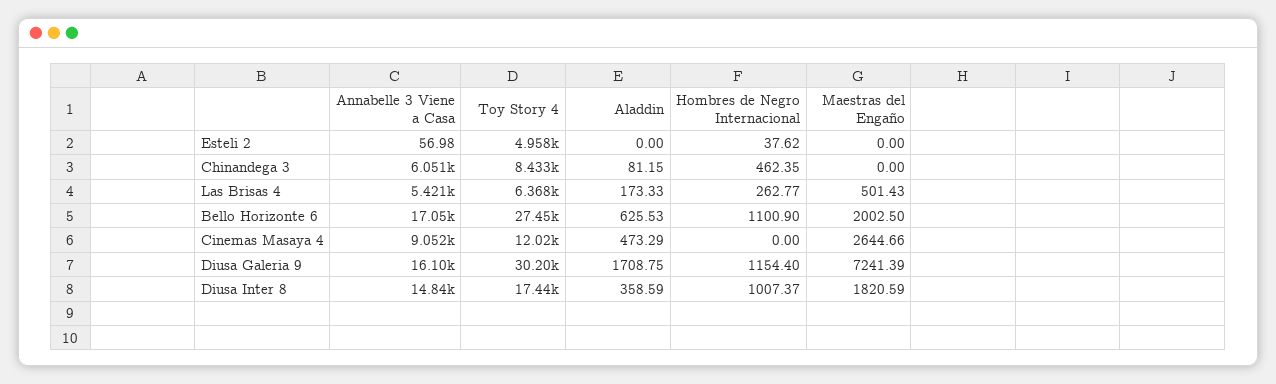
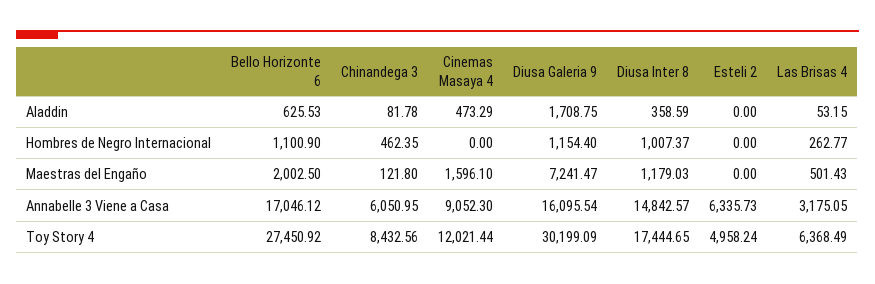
Annabelle 3 Viene a Casa, Esteli 2: 56.98 -> 6335.73
Hombres de Negro Internacional, Esteli 2: 37.62 -> 0
Aladdin, Chinandega 3: 81.15 -> 81.78
Maestras del Engaño, Chinandega 3: 0 -> 121.8
Annabelle 3 Viene a Casa, Las Brisas 4: 5421 -> 3175.05
Aladdin, Las Brisas 4: 173.33 -> 53.15
Maestras del Engaño, Cinemas Masaya 4: 2644.66 -> 1596.1
Maestras del Engaño, Diusa Galeria 9: 7241.39 -> 7241.47
Maestras del Engaño, Diusa Inter 8: 1820.59 -> 1179.03

